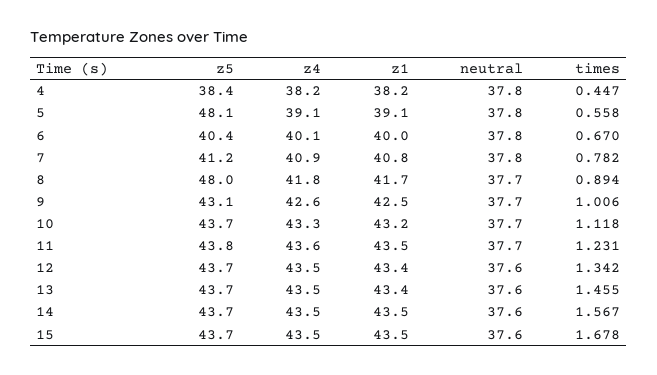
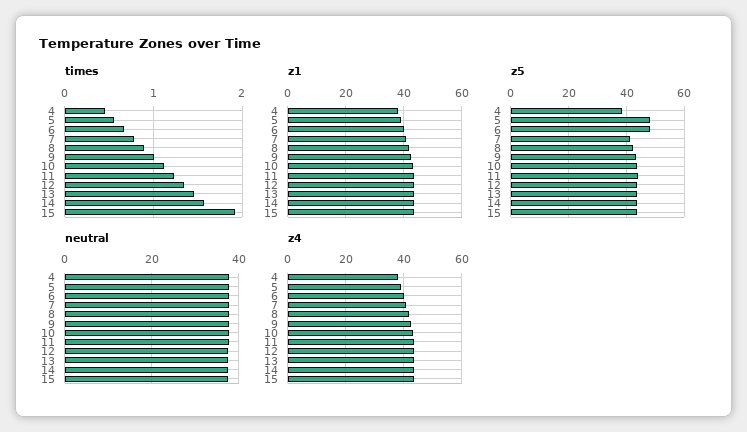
z5, 6: 40.4 -> 47.5
z5, 8: 48 -> 42.5
times, 15: 1.678 -> 1.9

